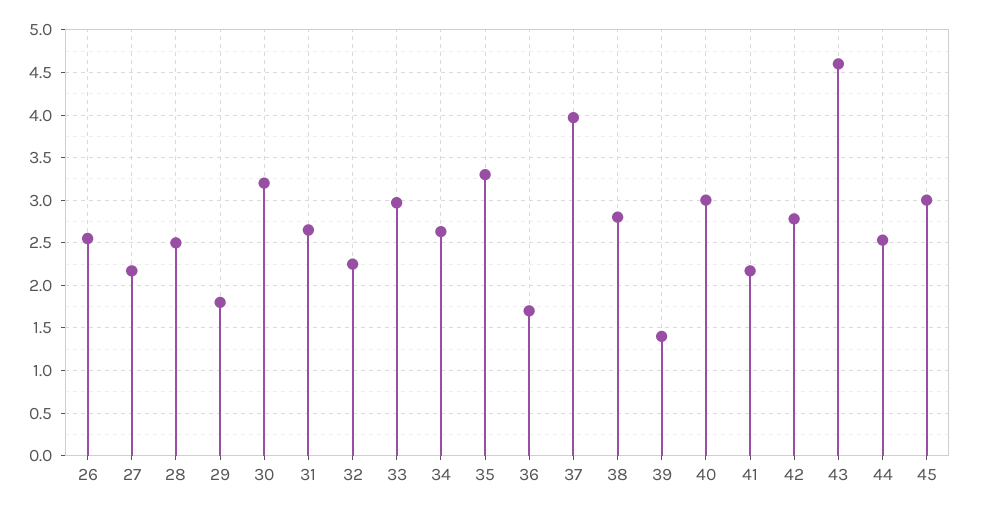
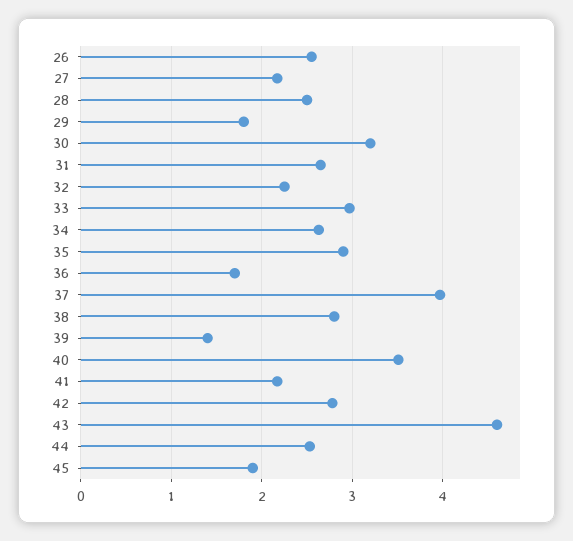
35: 3.3 -> 2.9
40: 3 -> 3.5
45: 3 -> 1.9

